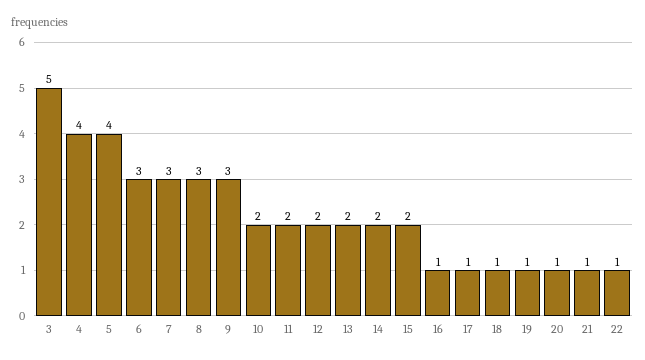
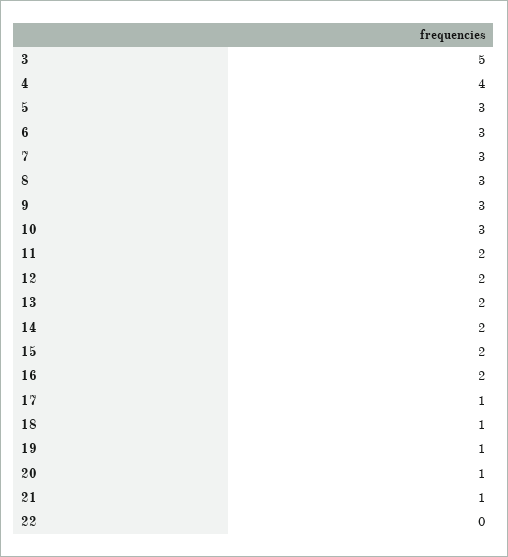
5: 4 -> 3
10: 2 -> 3
16: 1 -> 2
22: 1 -> 0

